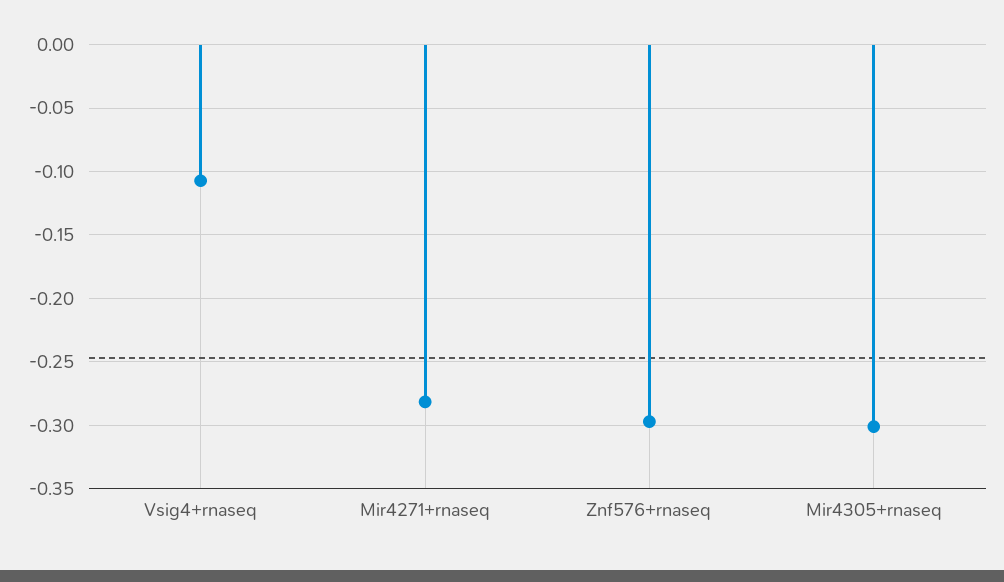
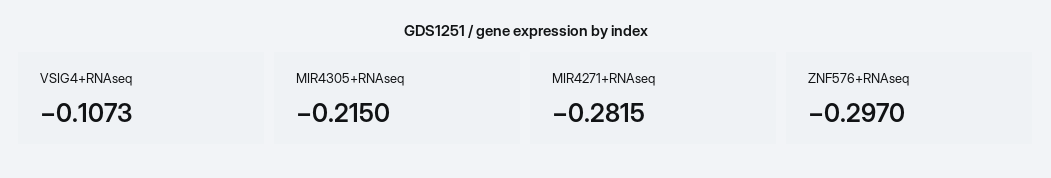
Mir4305+rnaseq: -0.3 -> -0.215

